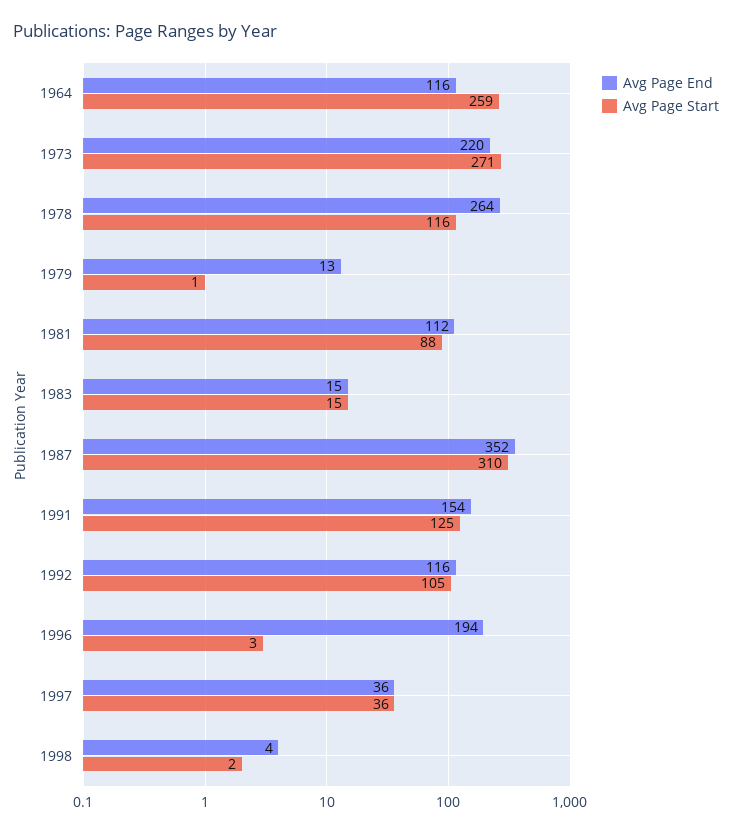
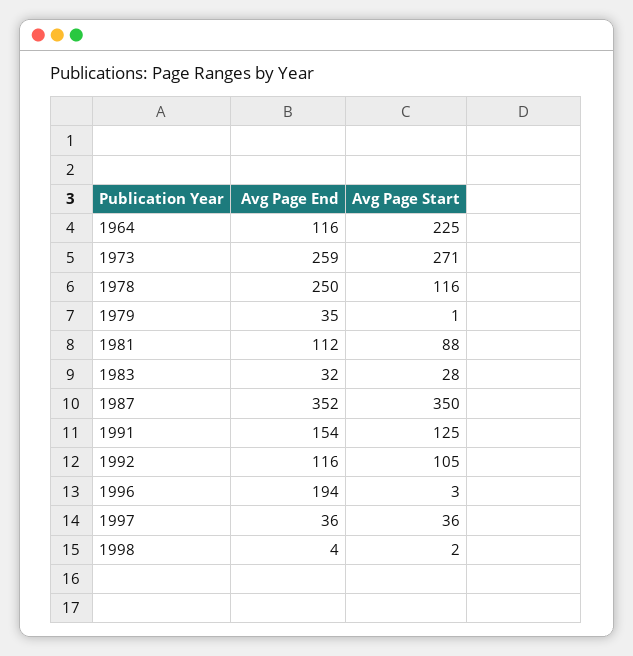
Avg Page Start, 1964: 259 -> 225
Avg Page End, 1973: 220 -> 259
Avg Page End, 1978: 264 -> 250
Avg Page End, 1979: 13 -> 35
Avg Page End, 1983: 15 -> 32
Avg Page Start, 1983: 15 -> 28
Avg Page Start, 1987: 310 -> 350

